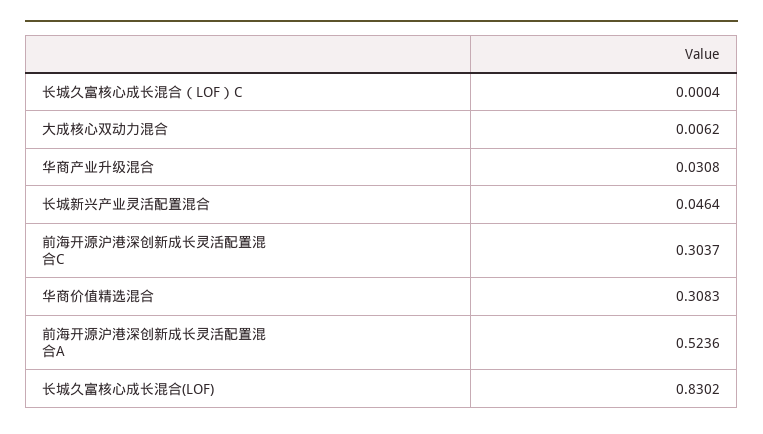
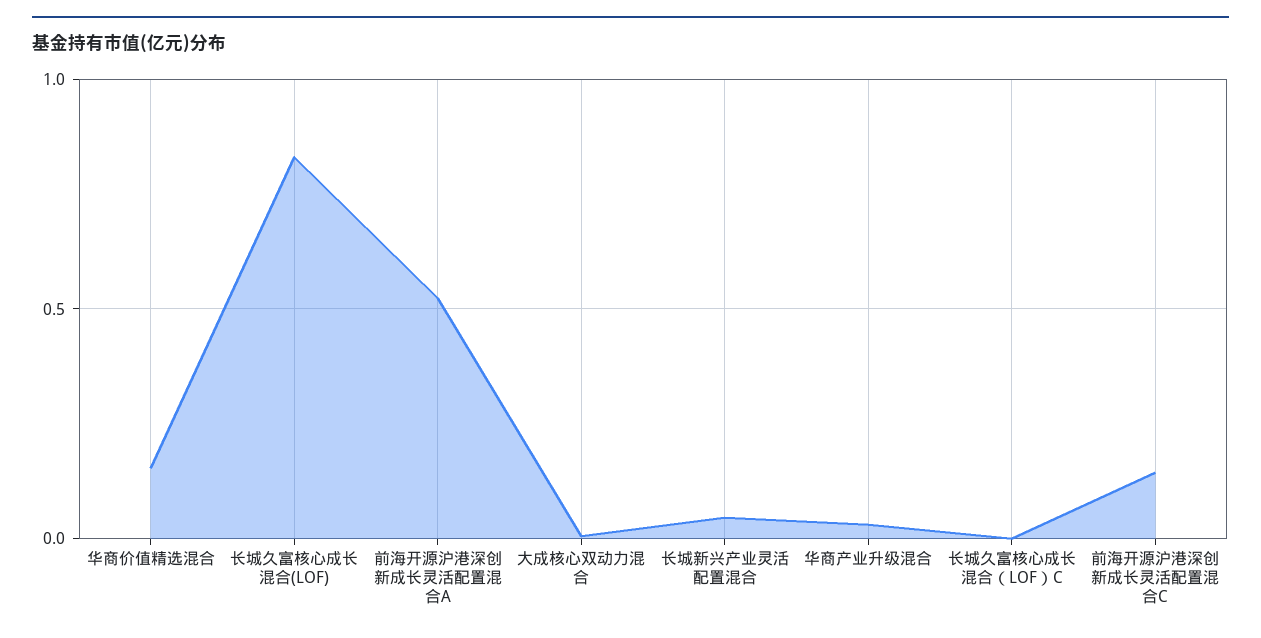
前海开源沪港深创新成长灵活配置混合C: 0.3037 -> 0.15
华商价值精选混合: 0.3083 -> 0.15

